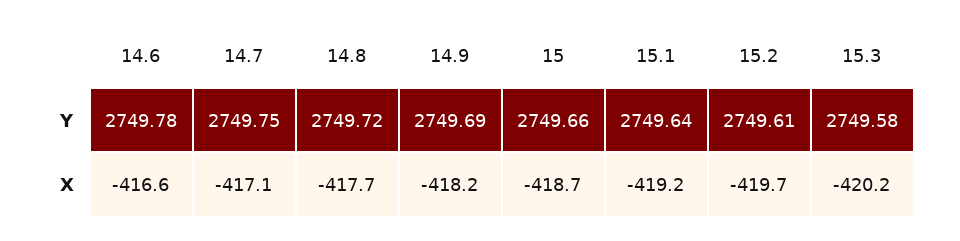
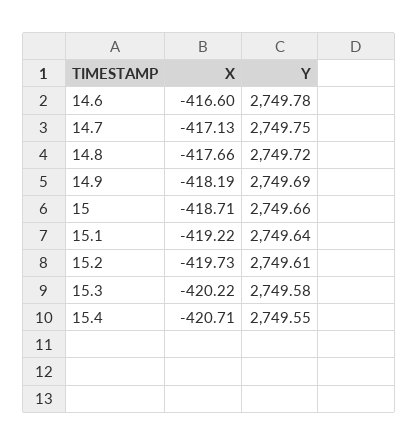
15.4, X: none -> -420.71
15.4, Y: none -> 2749.55

